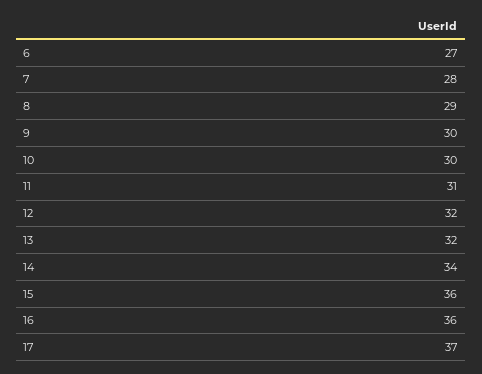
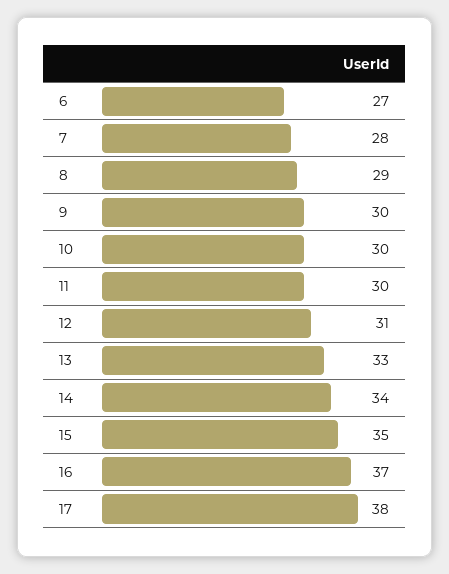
11: 31 -> 30
12: 32 -> 31
13: 32 -> 33
15: 36 -> 35
16: 36 -> 37
17: 37 -> 38

